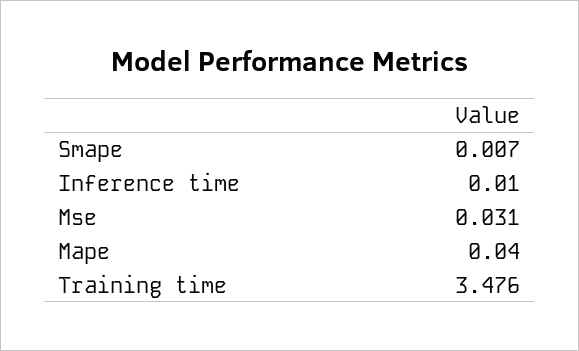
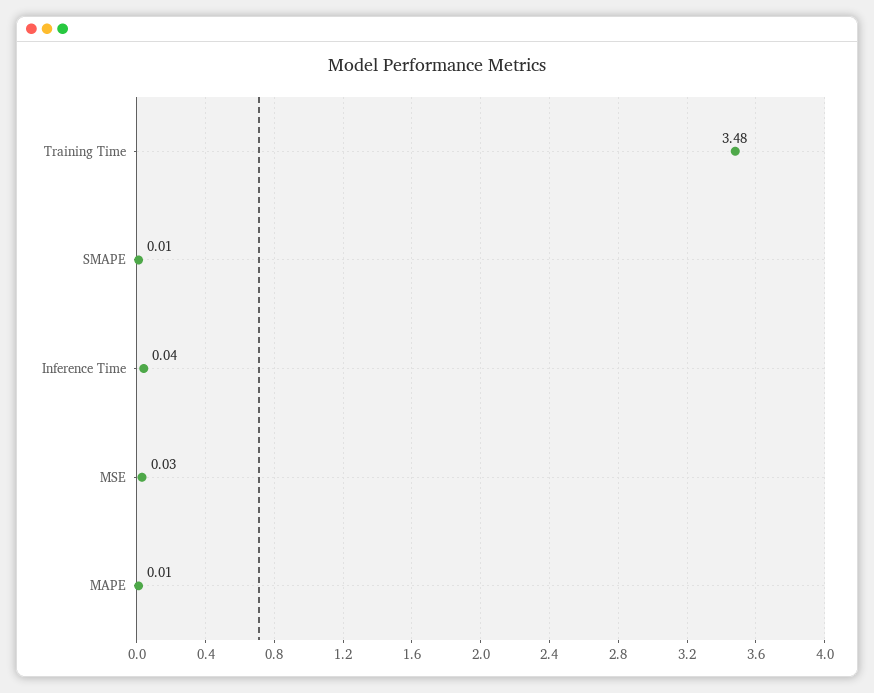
Inference time: 0.01 -> 0.04
Mape: 0.04 -> 0.01

